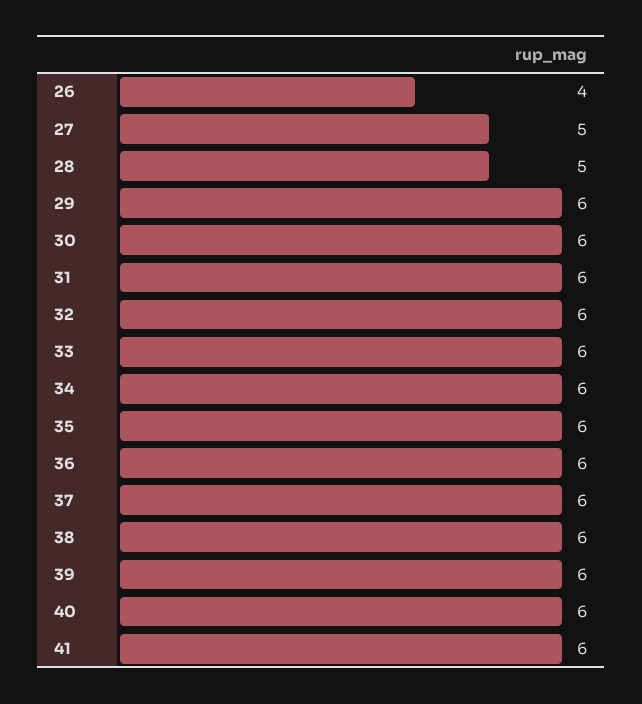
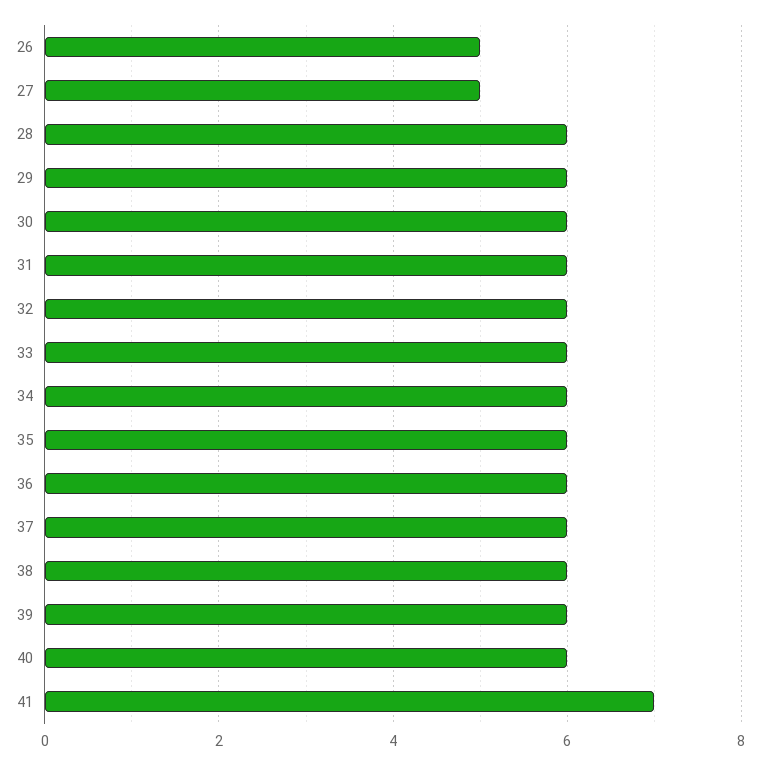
26: 4 -> 5
28: 5 -> 6
41: 6 -> 7

